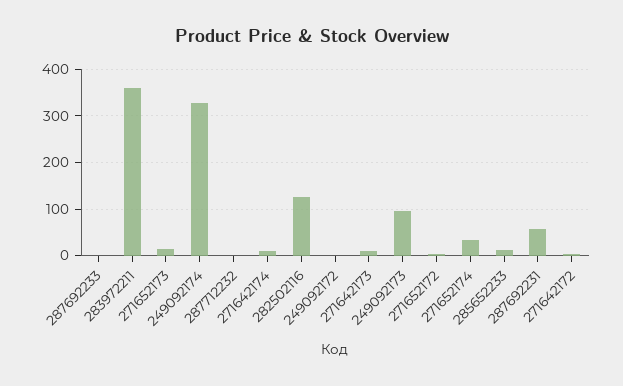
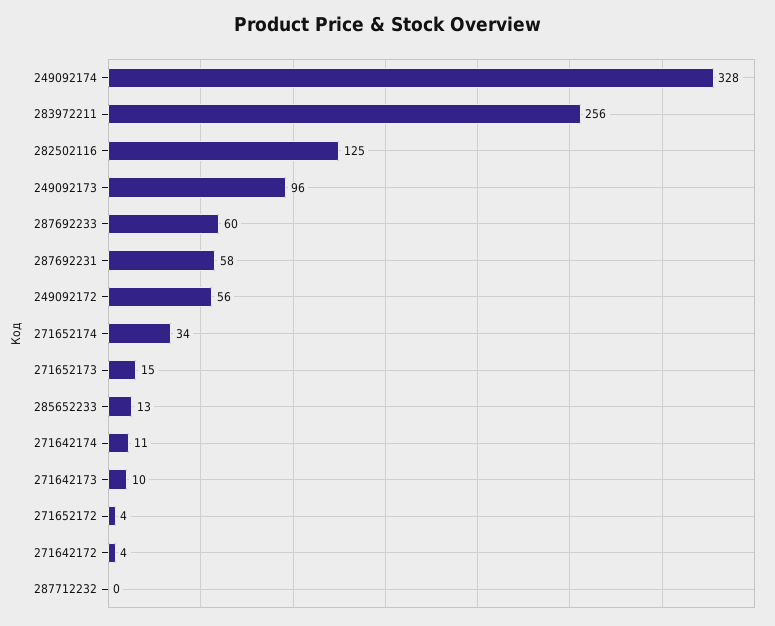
287692233: 0 -> 60
283972211: 360 -> 256
249092172: 0 -> 56

